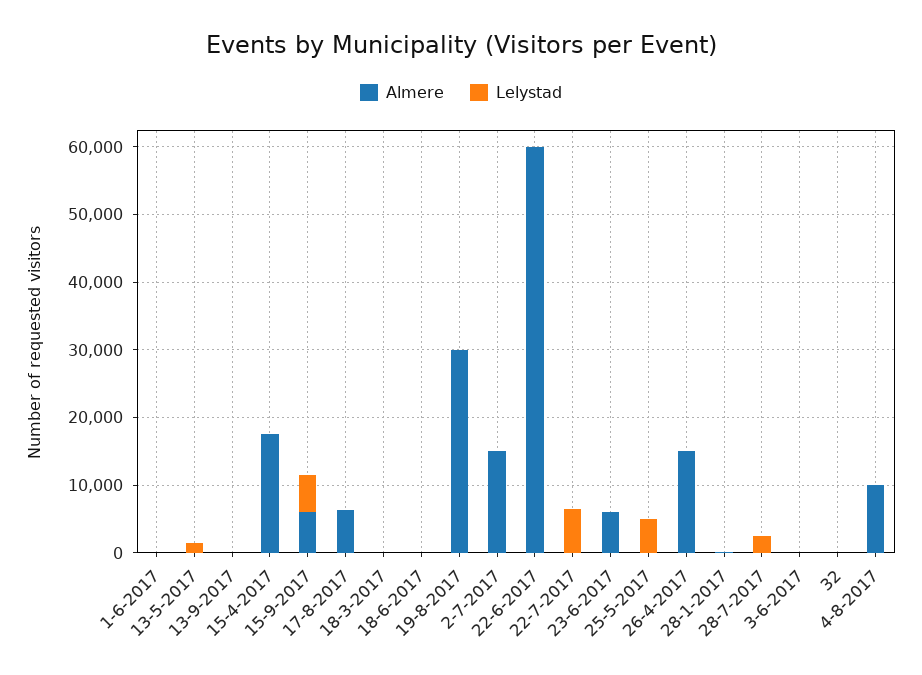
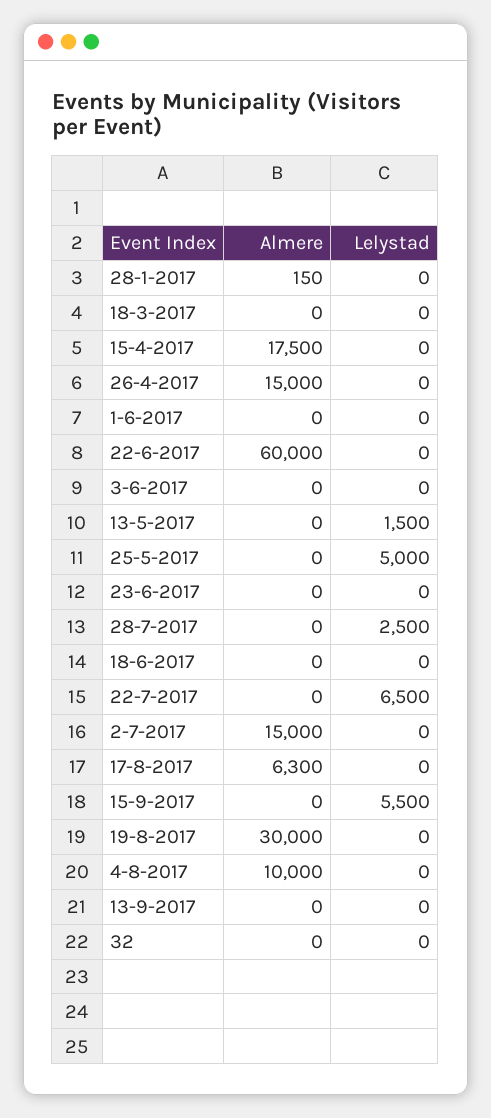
Almere, 15-9-2017: 6000 -> 0
Almere, 23-6-2017: 6000 -> 0

